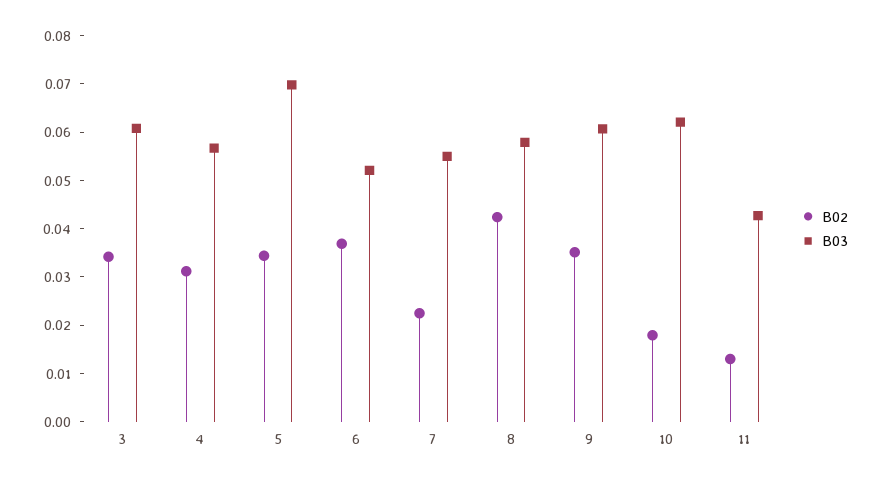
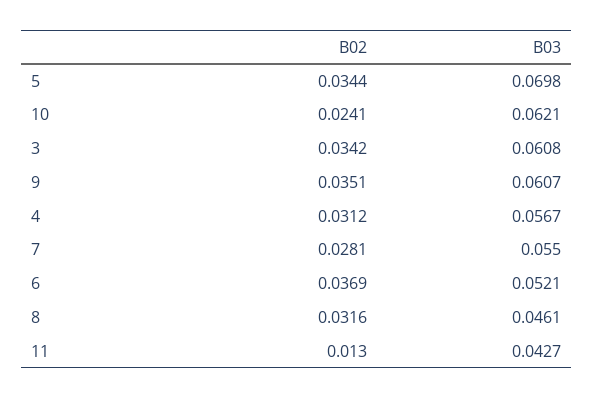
B02, 7: 0.022 -> 0.0281
B02, 8: 0.042 -> 0.0316
B03, 8: 0.058 -> 0.0461
B02, 10: 0.018 -> 0.0241

